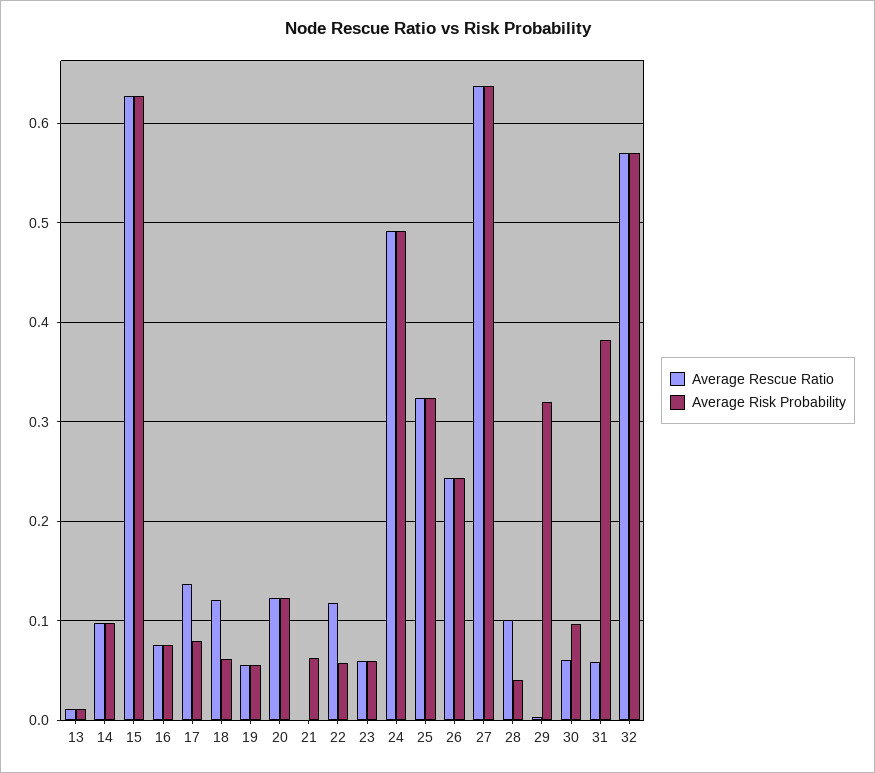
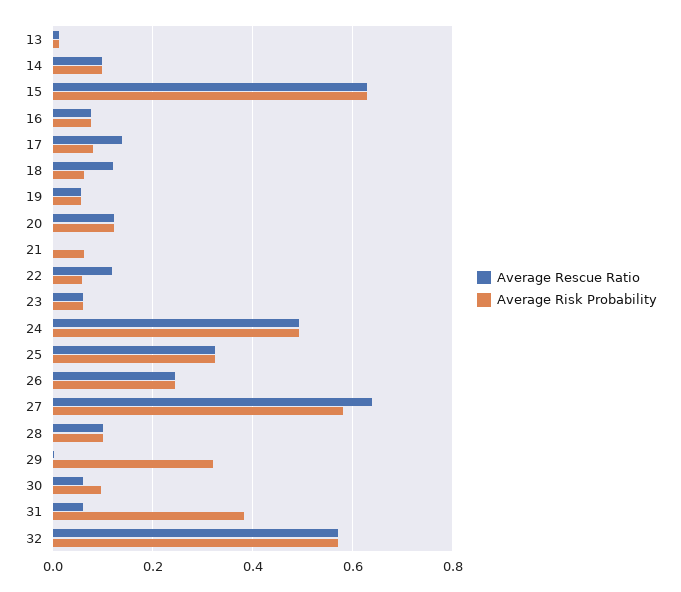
Average Risk Probability, 27: 0.64 -> 0.58
Average Risk Probability, 28: 0.04 -> 0.1

